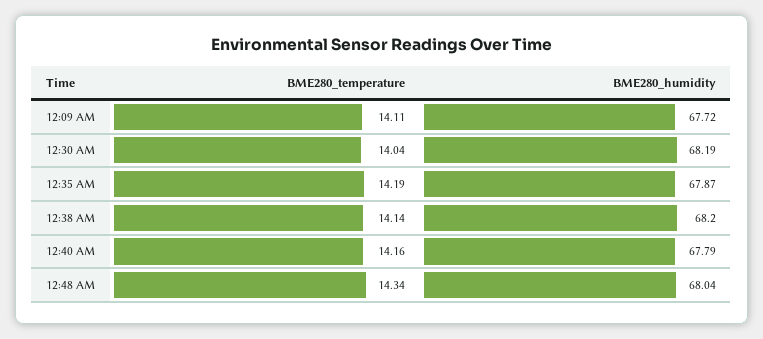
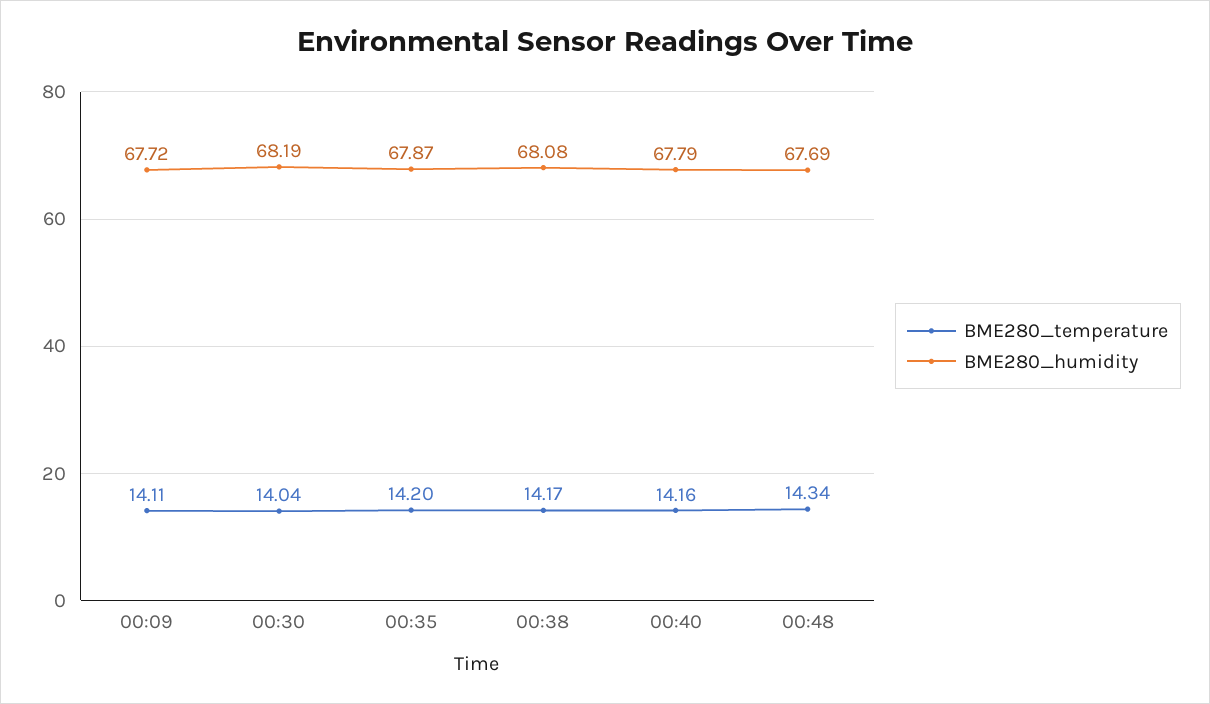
BME280_temperature, 12:35 AM: 14.19 -> 14.2
BME280_temperature, 12:38 AM: 14.14 -> 14.17
BME280_humidity, 12:38 AM: 68.2 -> 68.08
BME280_humidity, 12:48 AM: 68.04 -> 67.69

